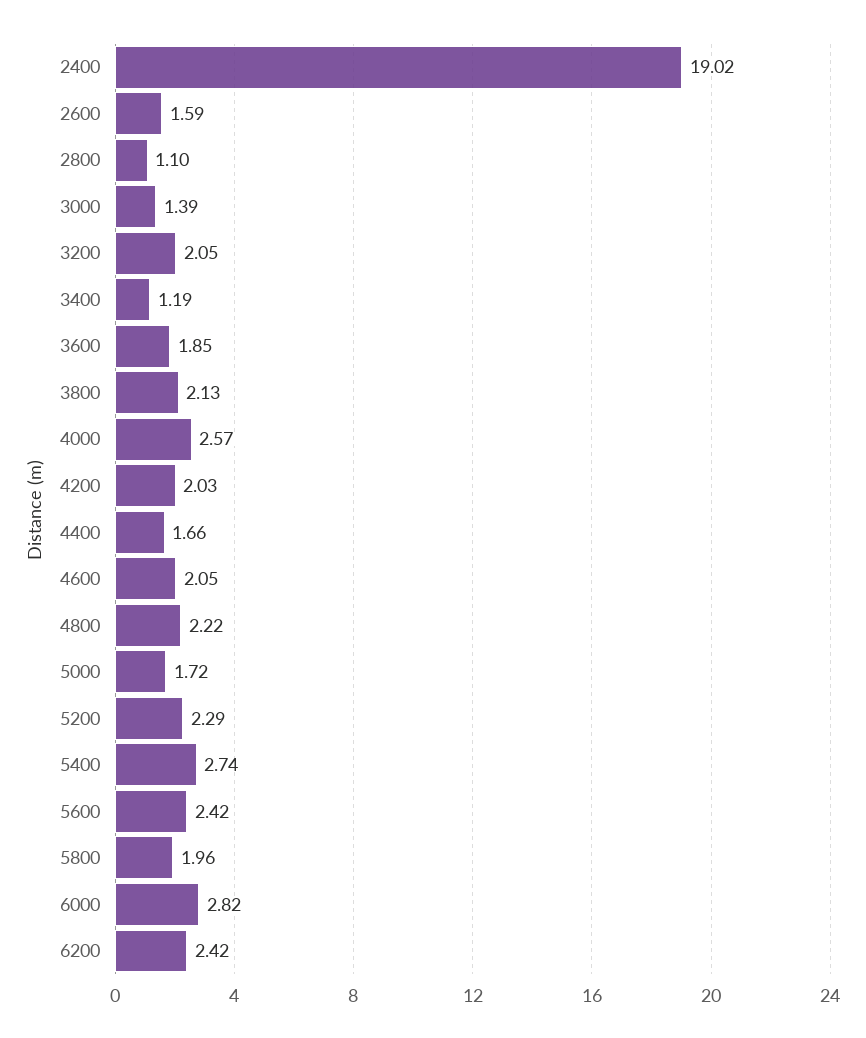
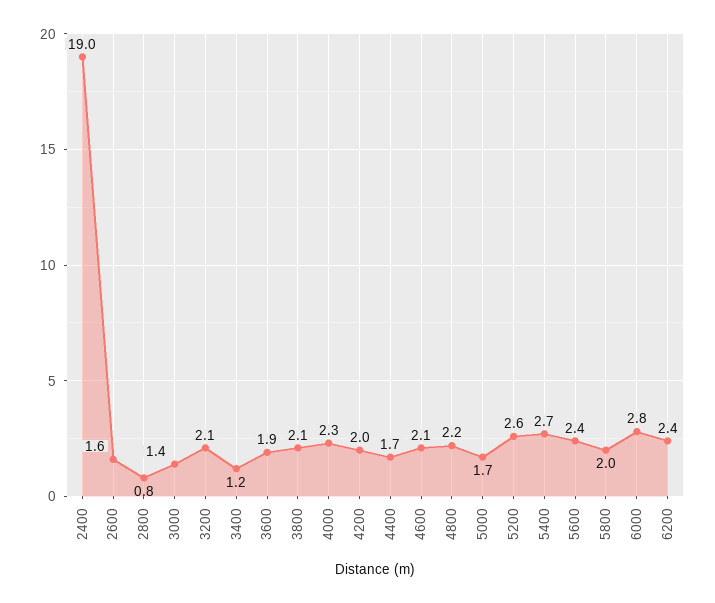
2800: 1.1 -> 0.8
4000: 2.57 -> 2.3
5200: 2.29 -> 2.6

